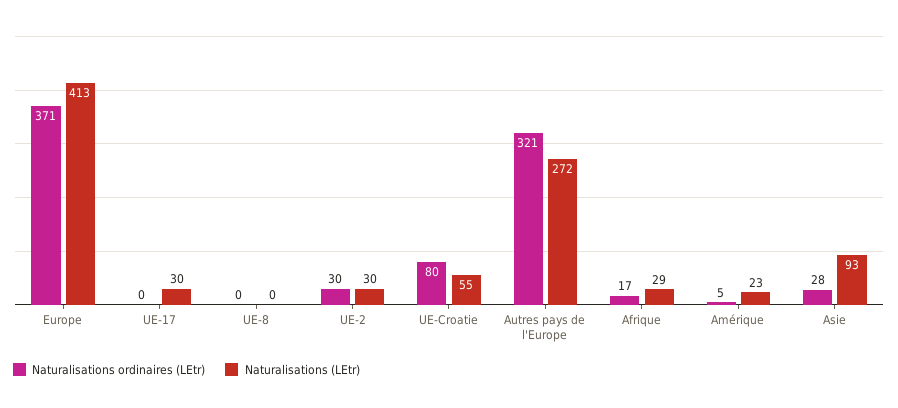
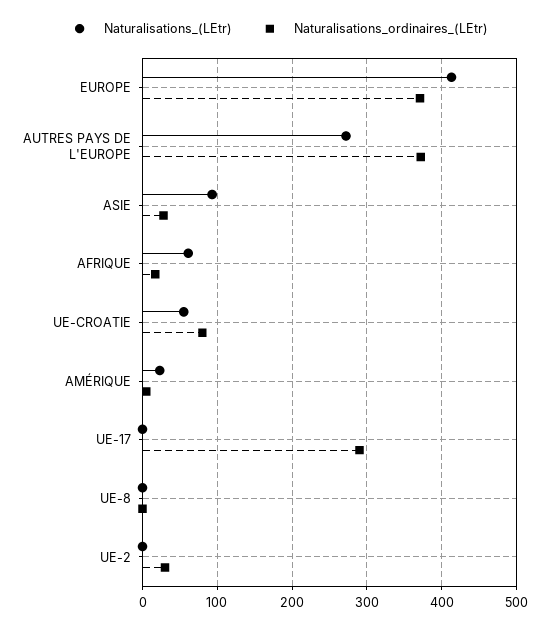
Naturalisations ordinaires (LEtr), UE-17: 0 -> 290
Naturalisations (LEtr), UE-17: 30 -> 0
Naturalisations (LEtr), UE-2: 30 -> 0
Naturalisations ordinaires (LEtr), Autres pays de l'Europe: 321 -> 370
Naturalisations (LEtr), Afrique: 29 -> 60

